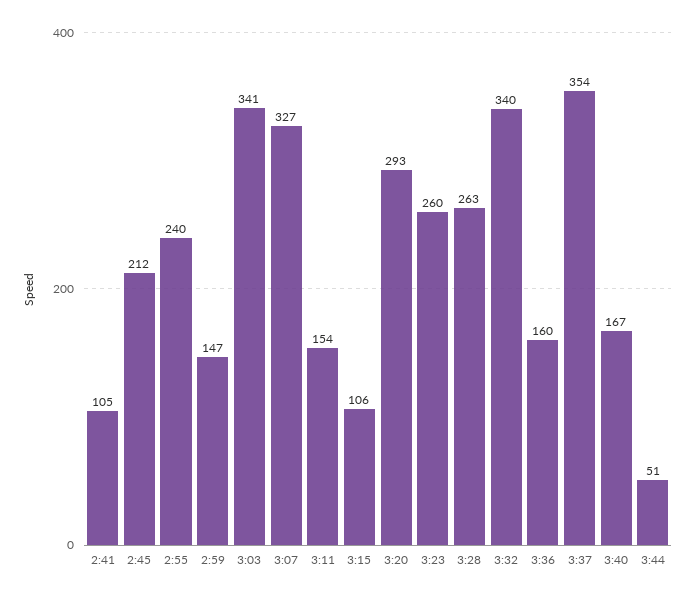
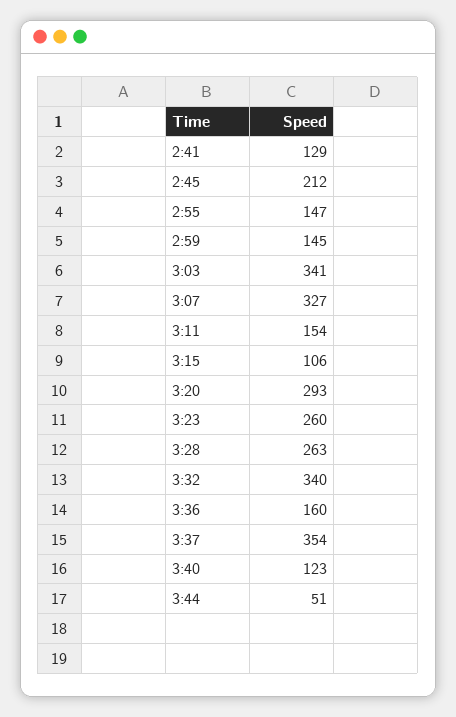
2:41: 105 -> 129
2:55: 240 -> 147
2:59: 147 -> 145
3:40: 167 -> 123

